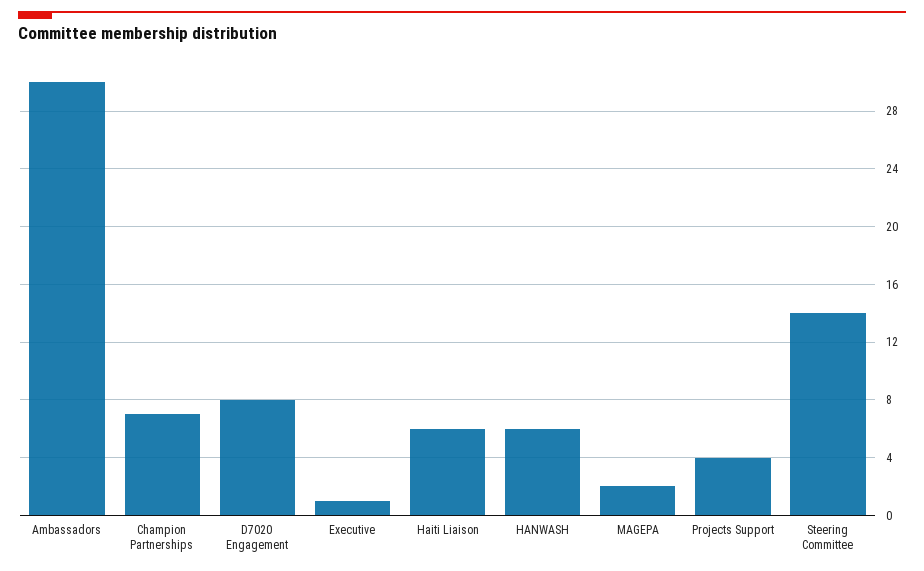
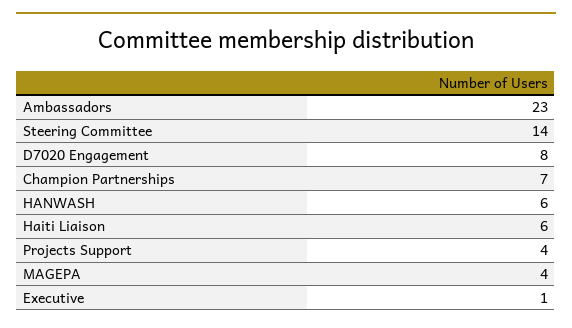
Ambassadors: 30 -> 23
MAGEPA: 2 -> 4

